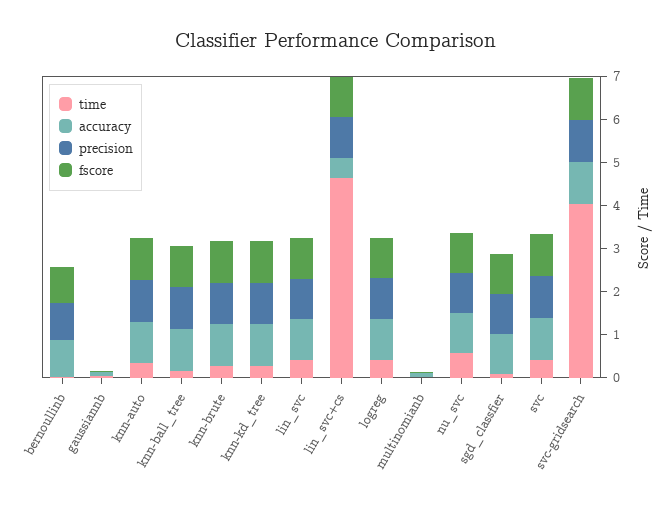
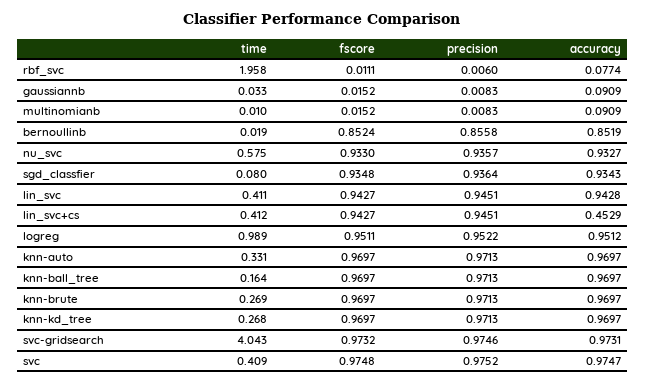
time, lin_svc+cs: 4.6 -> 0.412
time, logreg: 0.4 -> 0.989
time, rbf_svc: none -> 1.958
fscore, rbf_svc: none -> 0.0111
precision, rbf_svc: none -> 0.006
accuracy, rbf_svc: none -> 0.0774

